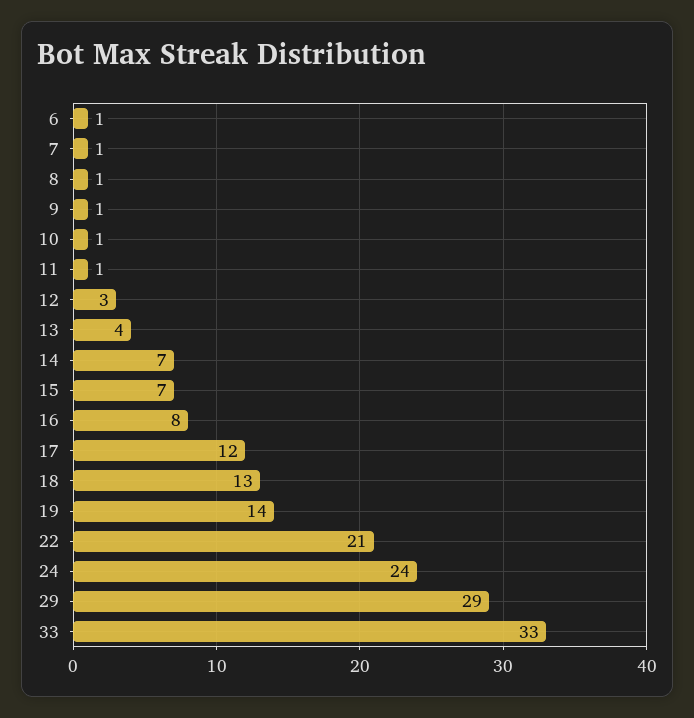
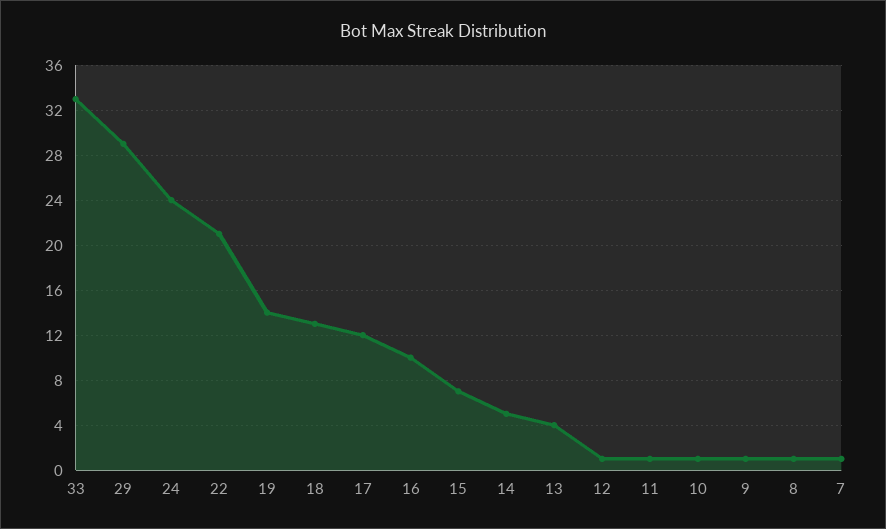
6: 1 -> none
12: 3 -> 1
14: 7 -> 5
16: 8 -> 10

